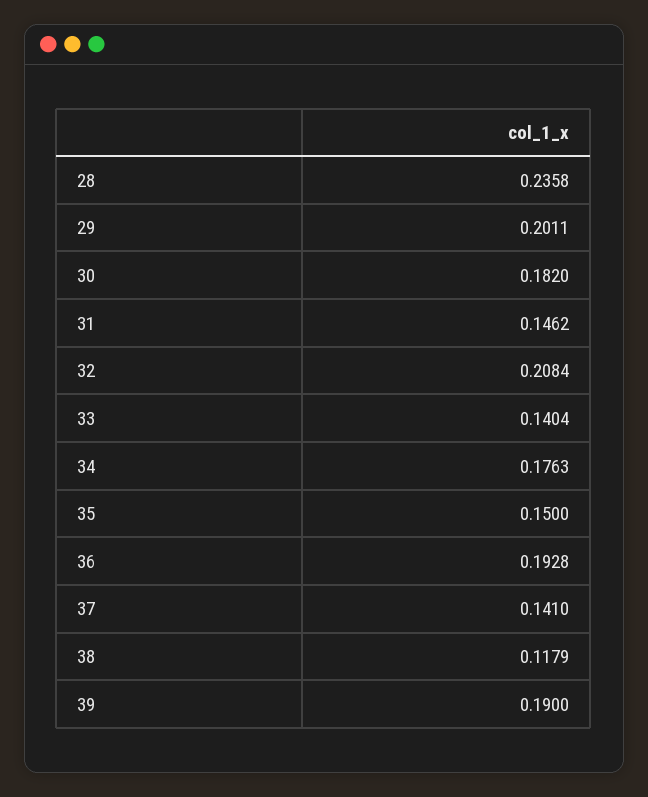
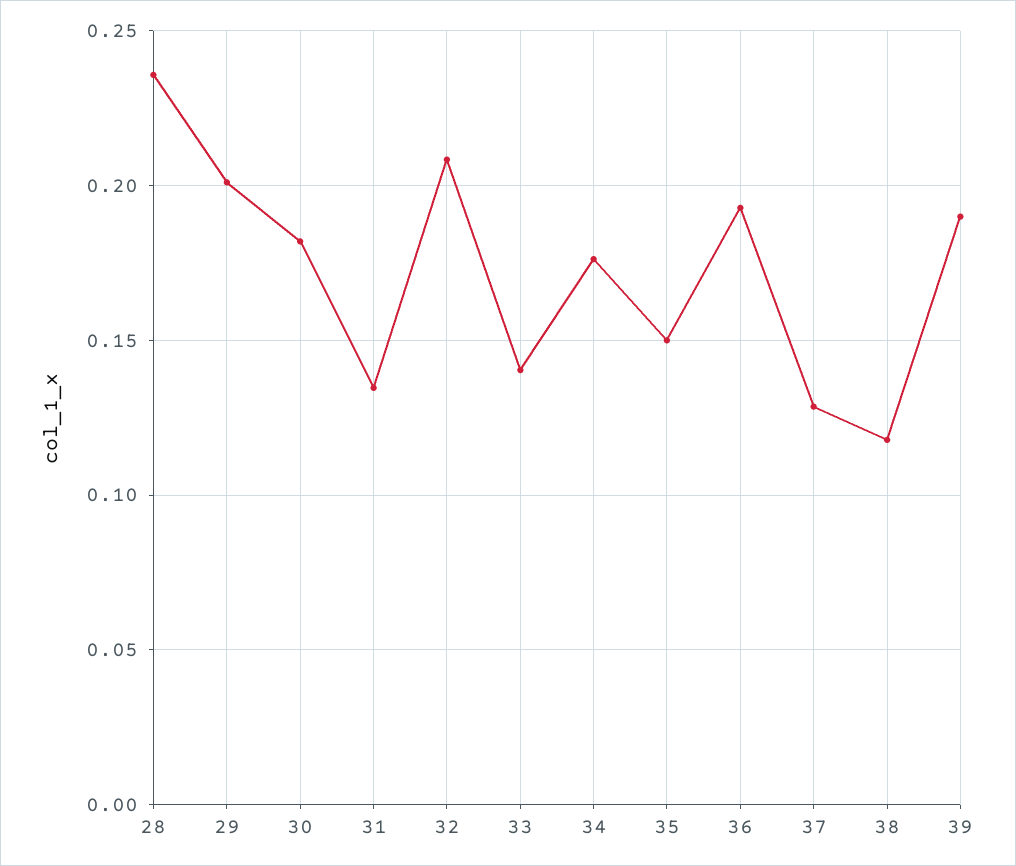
31: 0.1462 -> 0.135
37: 0.141 -> 0.13

